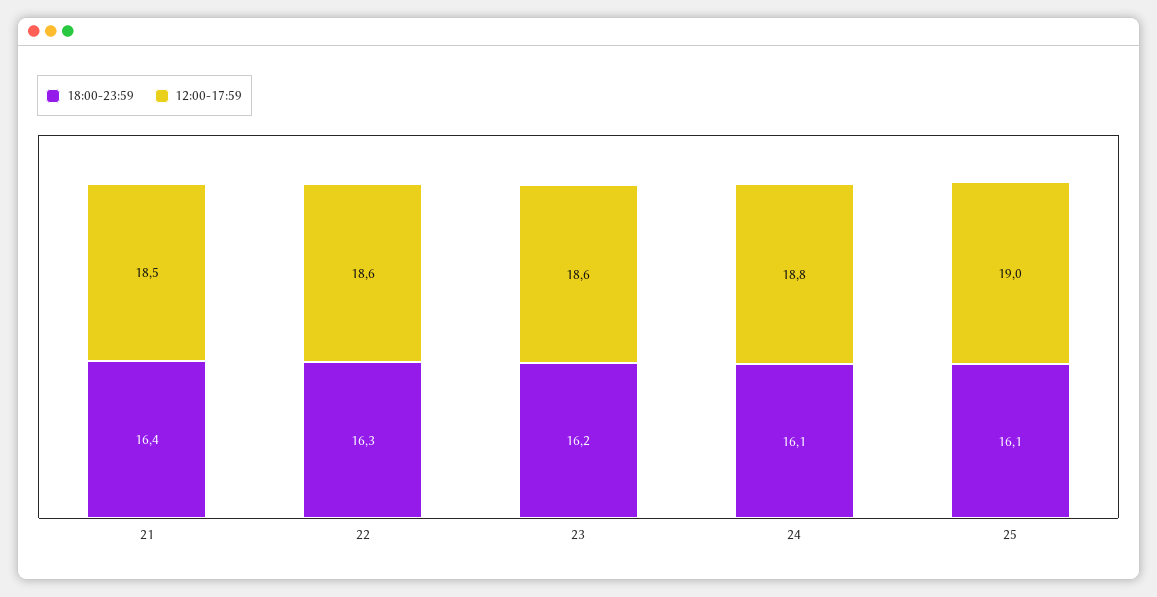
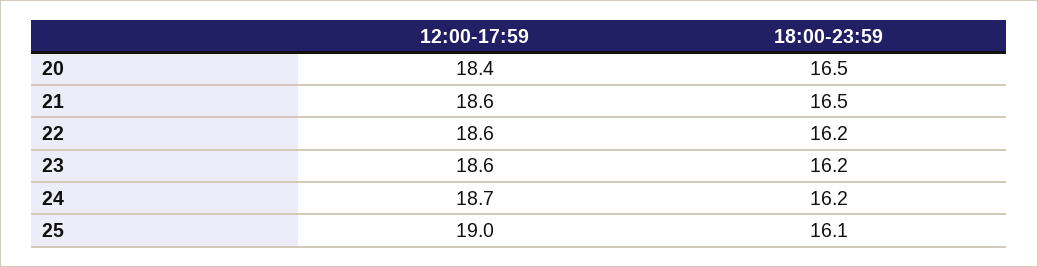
18:00-23:59, 21: 16.4 -> 16.5
12:00-17:59, 21: 18.5 -> 18.6
18:00-23:59, 22: 16.3 -> 16.2
18:00-23:59, 24: 16.1 -> 16.2
12:00-17:59, 24: 18.8 -> 18.7
12:00-17:59, 20: none -> 18.4
18:00-23:59, 20: none -> 16.5

